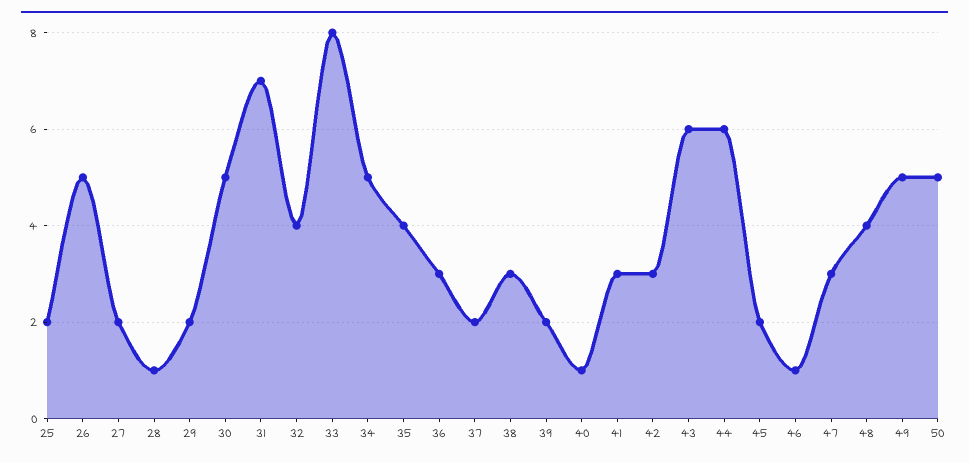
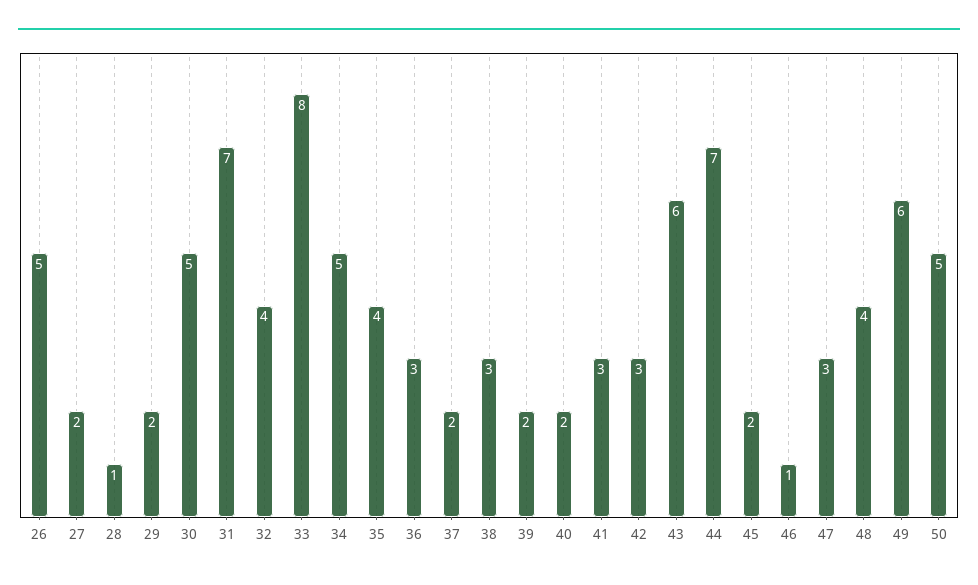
25: 2 -> none
40: 1 -> 2
44: 6 -> 7
49: 5 -> 6

